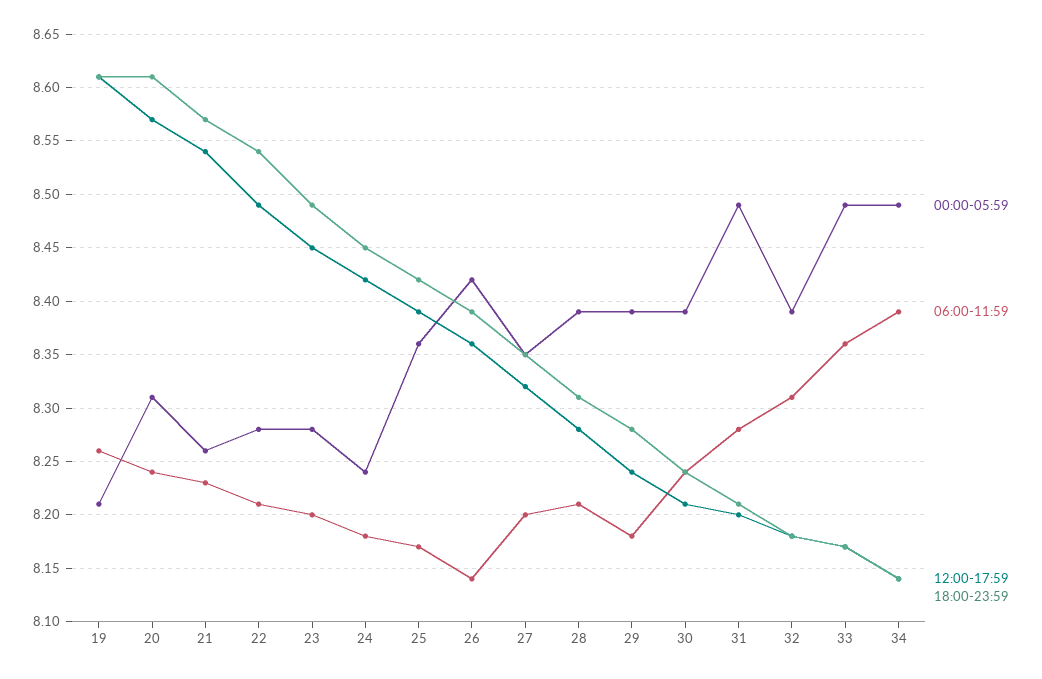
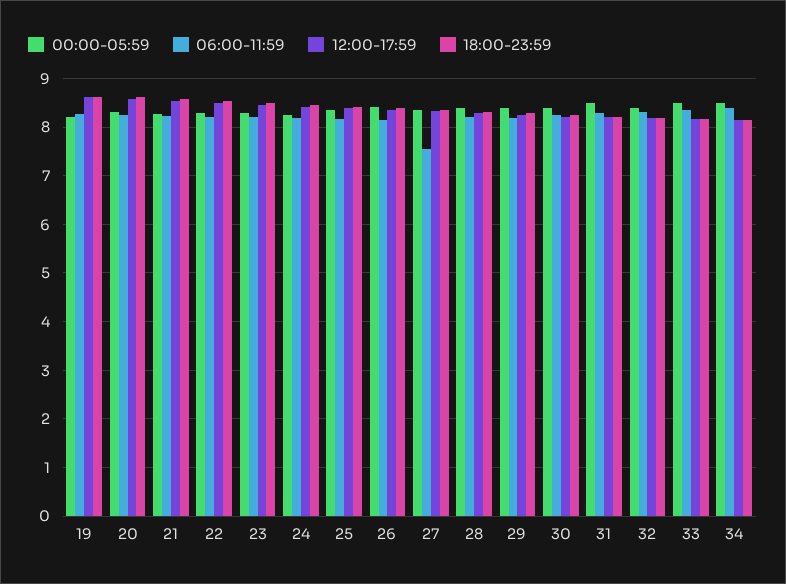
06:00-11:59, 27: 8.2 -> 7.6

